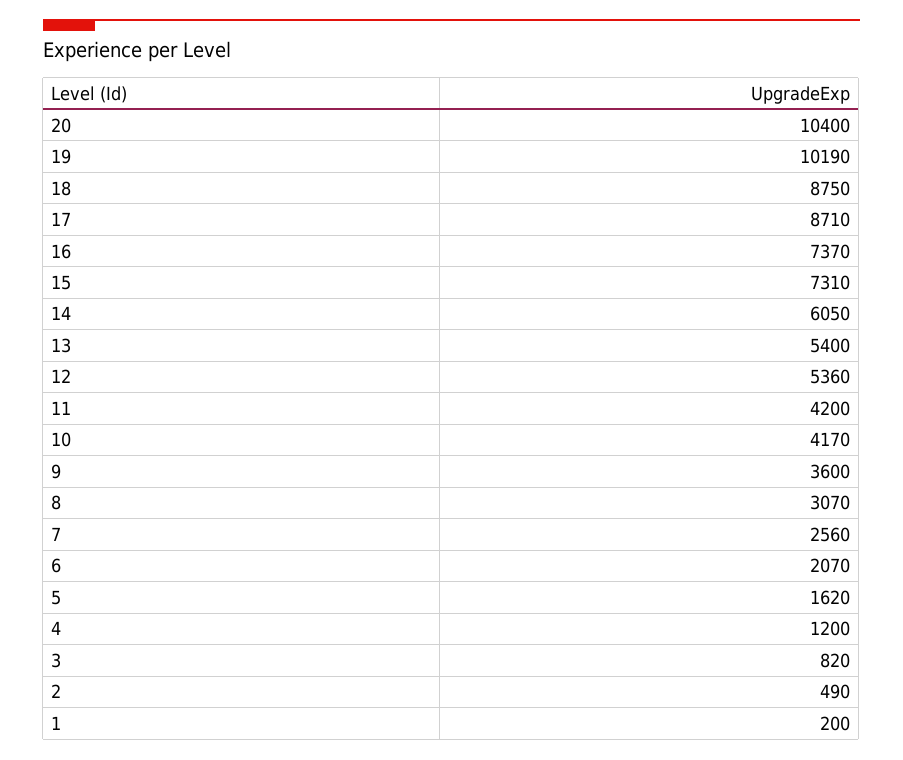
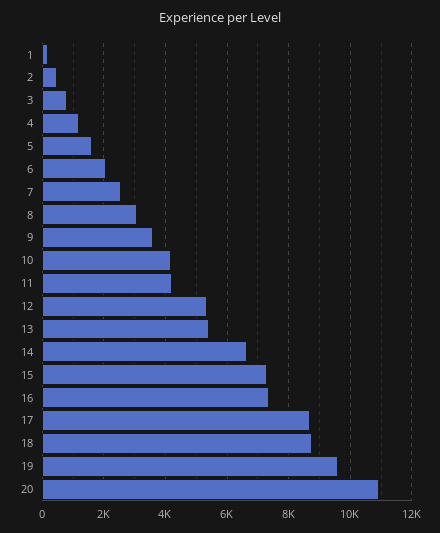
20: 10400 -> 11000
19: 10190 -> 9600
14: 6050 -> 6600

